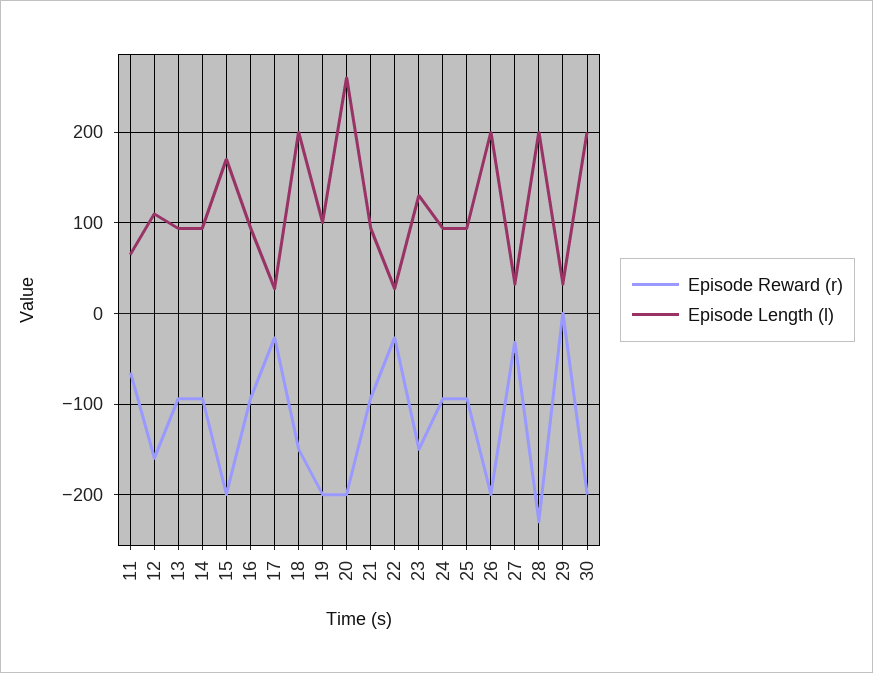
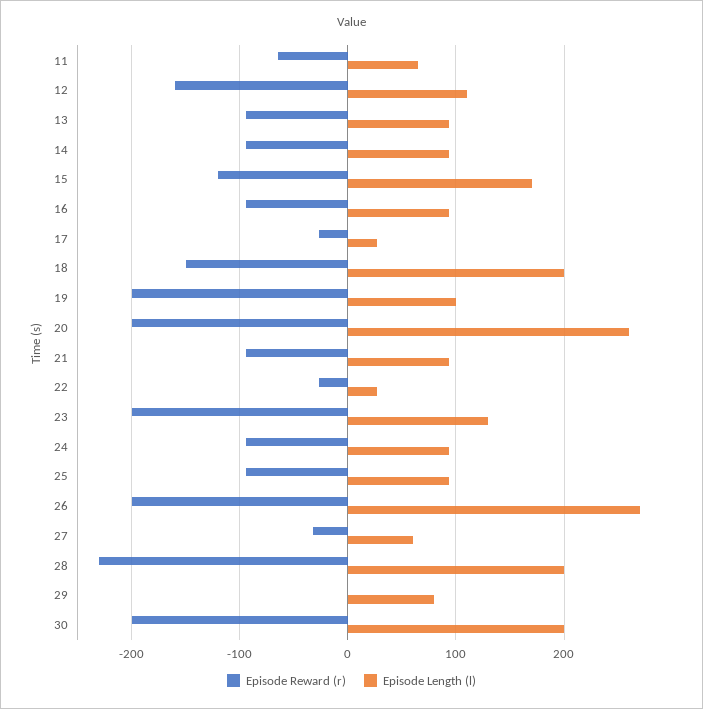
Episode Reward (r), 15: -200 -> -120
Episode Reward (r), 23: -150 -> -200
Episode Length (l), 26: 200 -> 270
Episode Length (l), 27: 30 -> 60
Episode Length (l), 29: 30 -> 80

